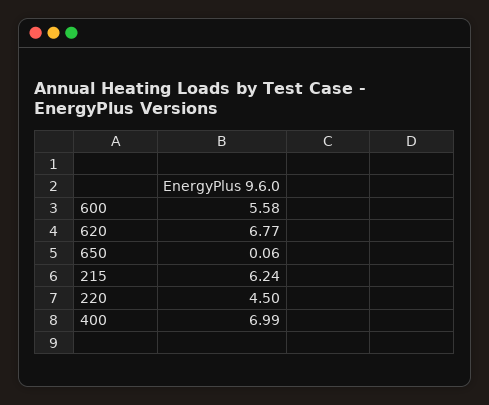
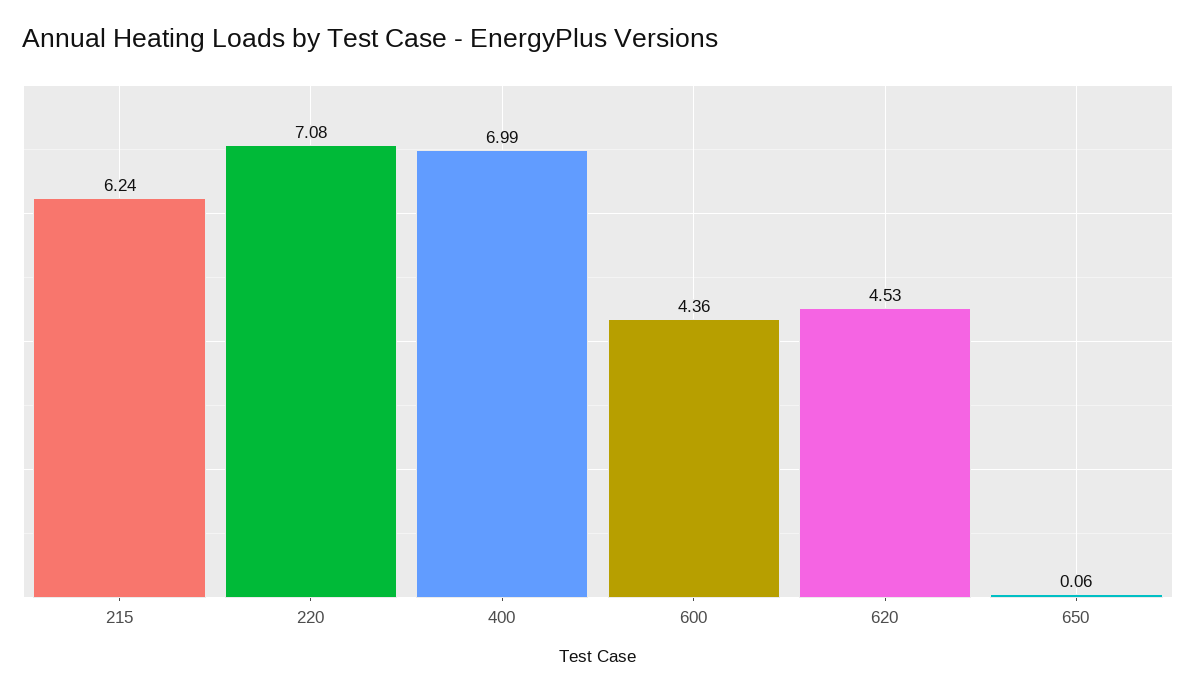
600: 5.58 -> 4.36
620: 6.77 -> 4.53
220: 4.5 -> 7.08

